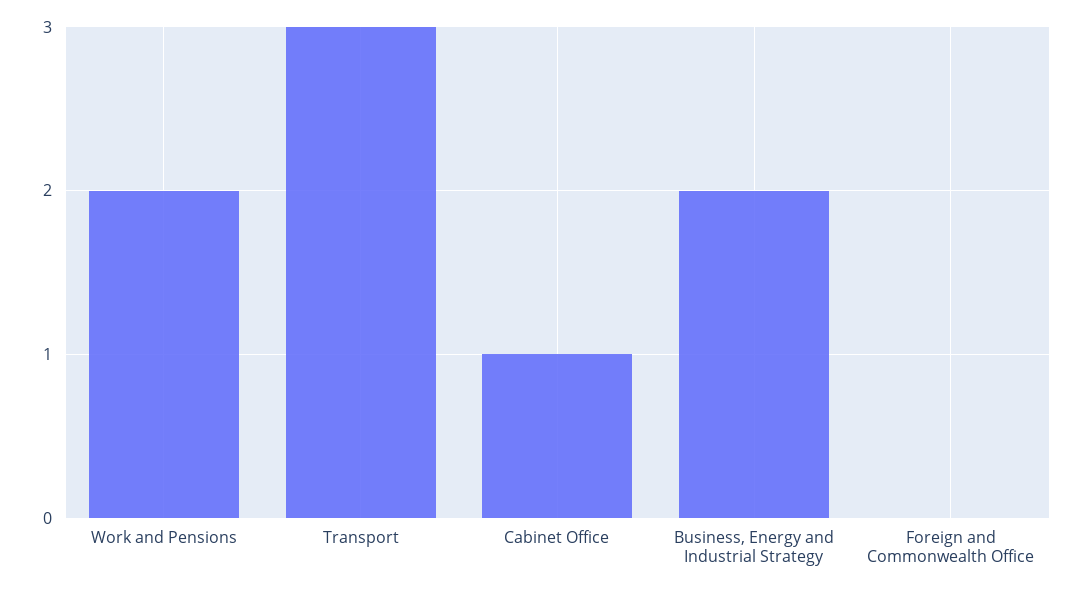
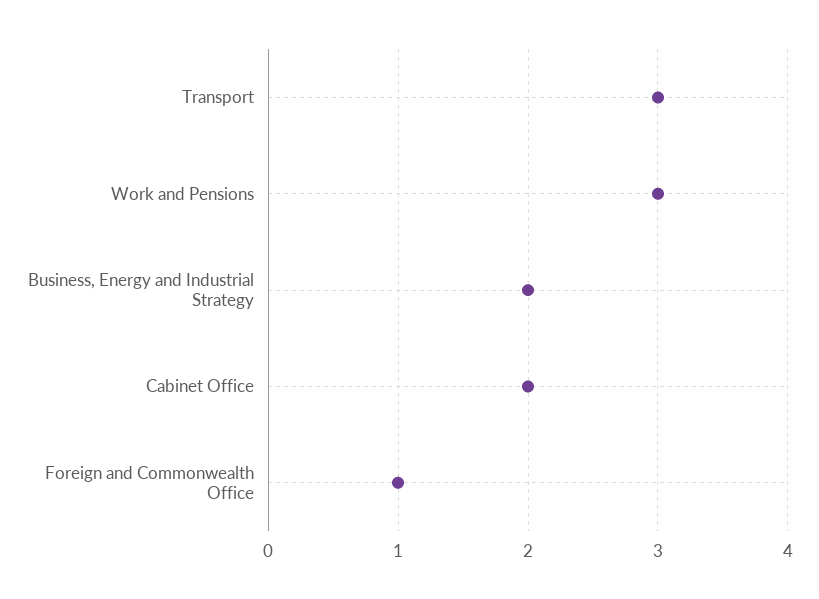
Work and Pensions: 2 -> 3
Cabinet Office: 1 -> 2
Foreign and Commonwealth Office: 0 -> 1

